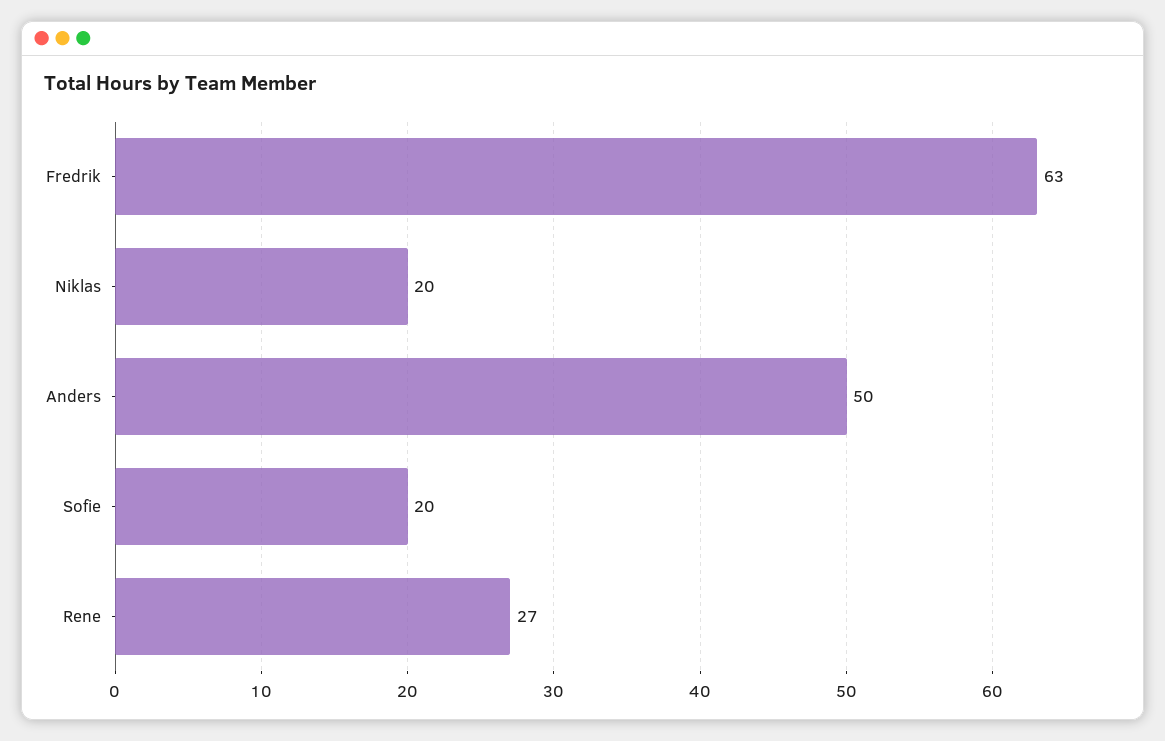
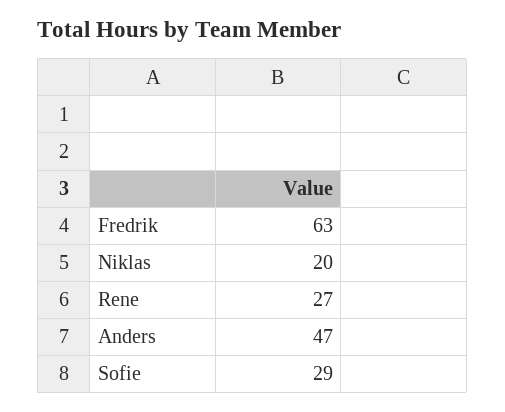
Anders: 50 -> 47
Sofie: 20 -> 29

